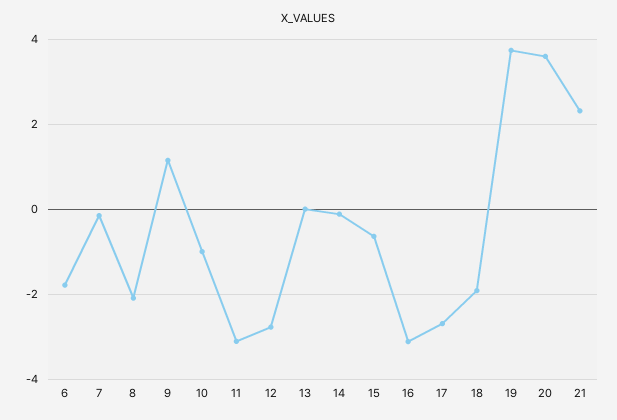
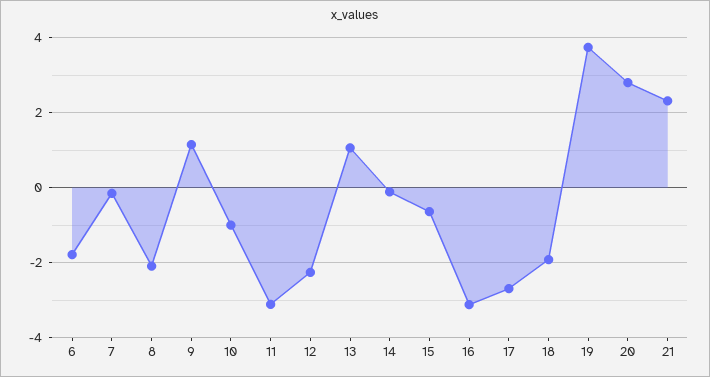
12: -2.8 -> -2.2
13: 0 -> 1
20: 3.6 -> 2.8

